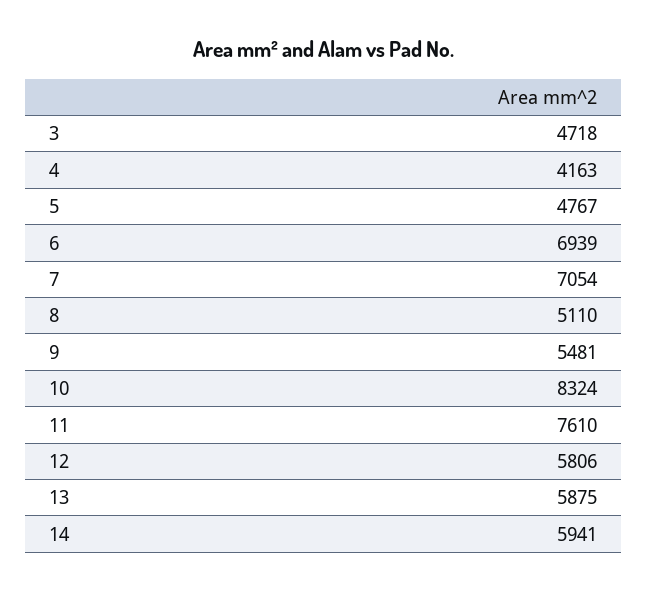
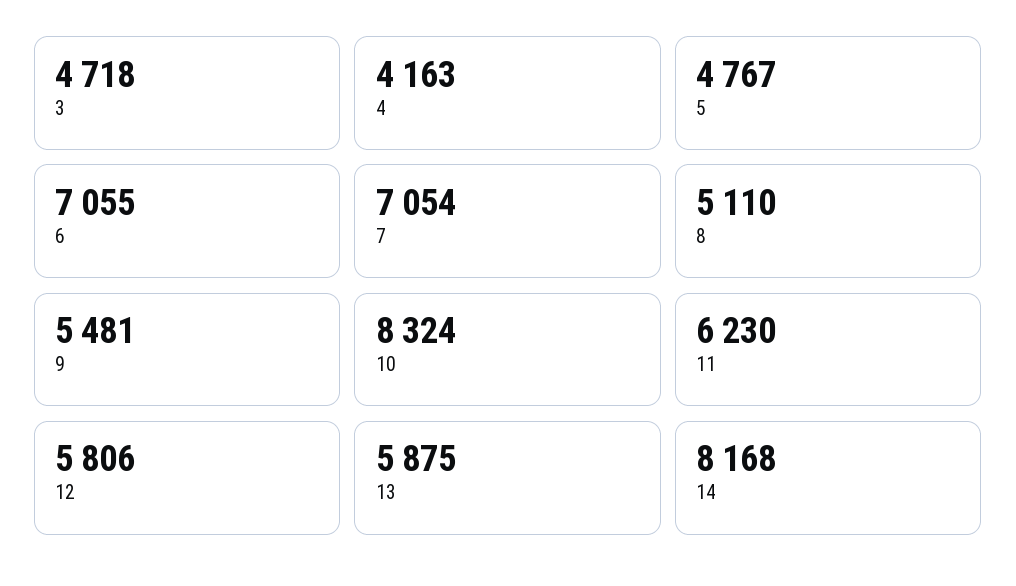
6: 6939 -> 7055
11: 7610 -> 6230
14: 5941 -> 8168

